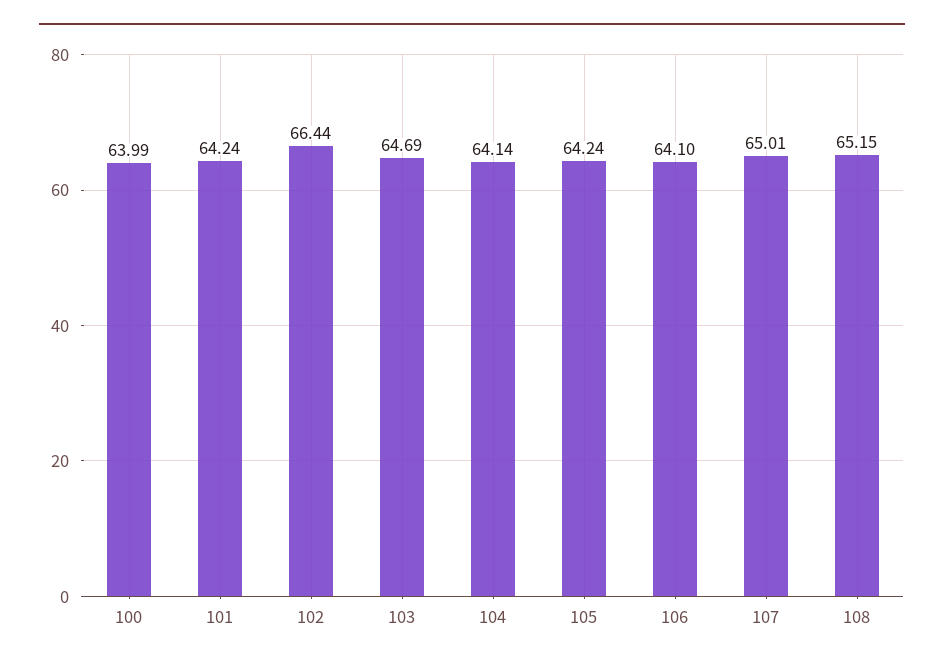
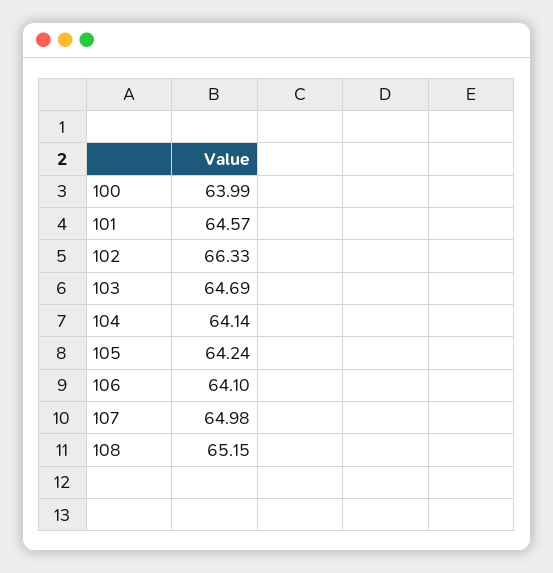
101: 64.24 -> 64.57
102: 66.44 -> 66.33
107: 65.01 -> 64.98

